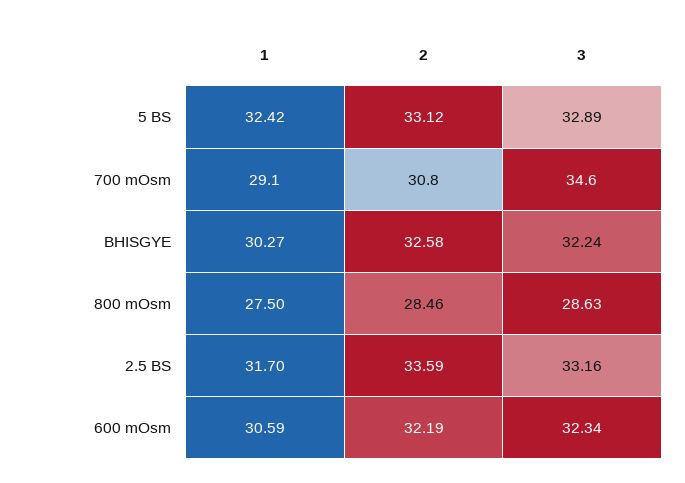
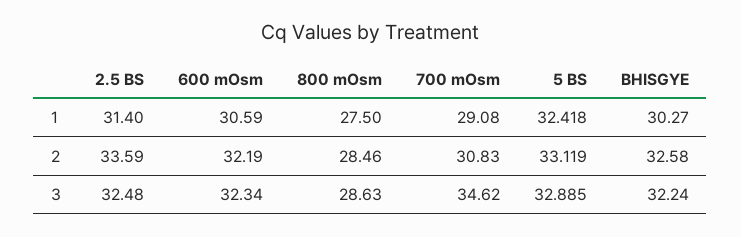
1, 2.5 BS: 31.7 -> 31.4
3, 2.5 BS: 33.16 -> 32.48

